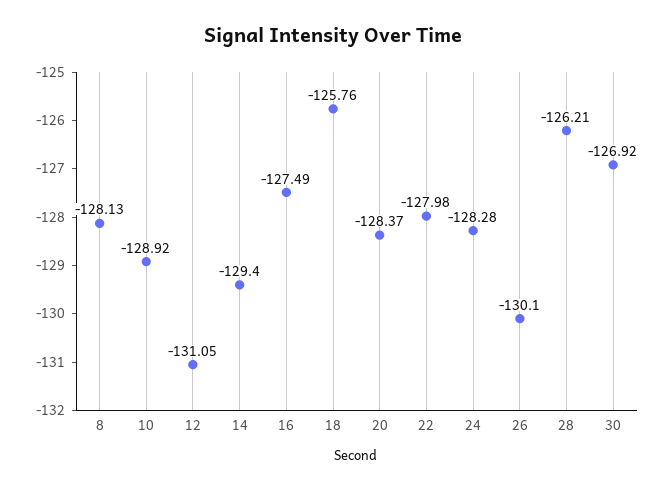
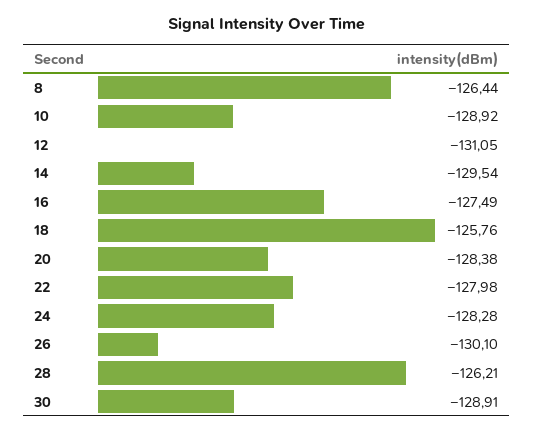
8: -128.13 -> -126.44
14: -129.4 -> -129.54
20: -128.37 -> -128.38
30: -126.92 -> -128.91

